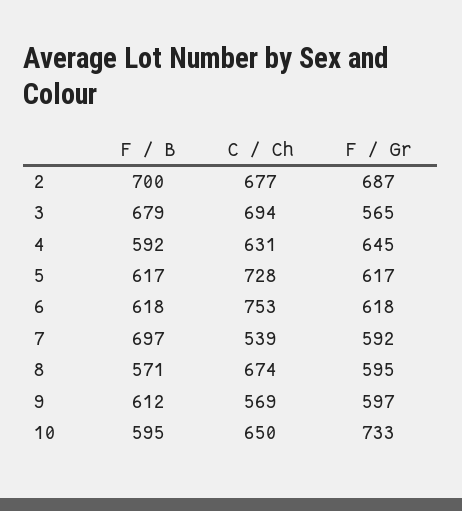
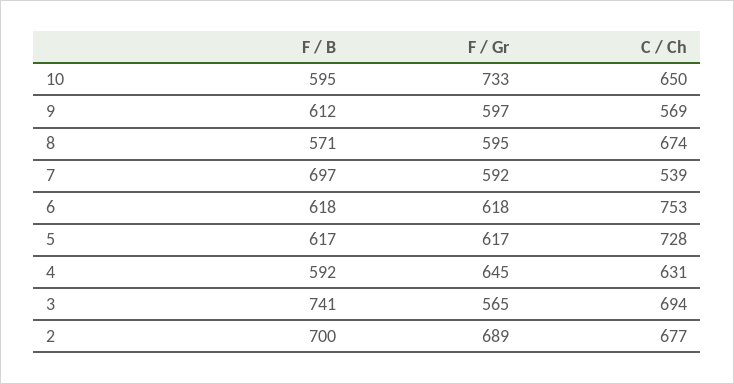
F / Gr, 2: 687 -> 689
F / B, 3: 679 -> 741

